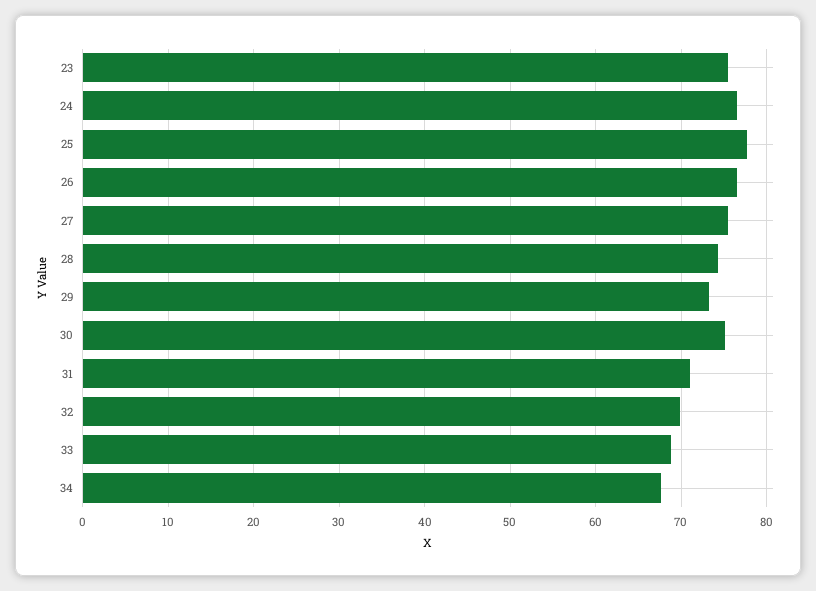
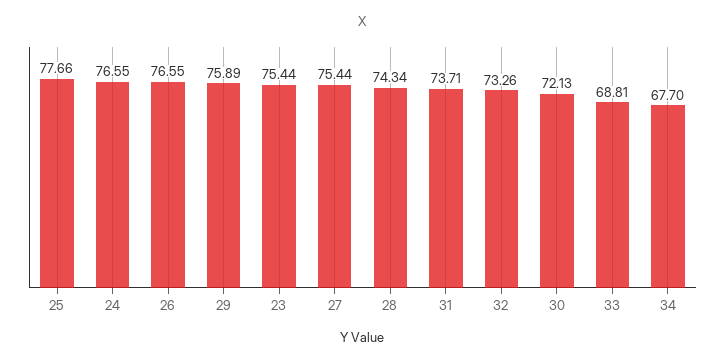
29: 73 -> 75.89
30: 75 -> 72.13
31: 71 -> 73.71
32: 70 -> 73.26

